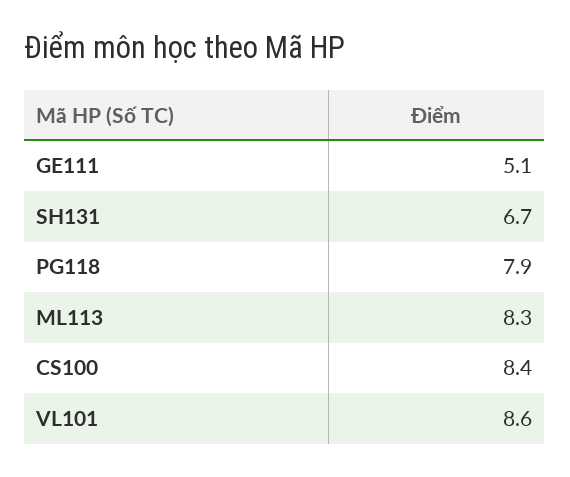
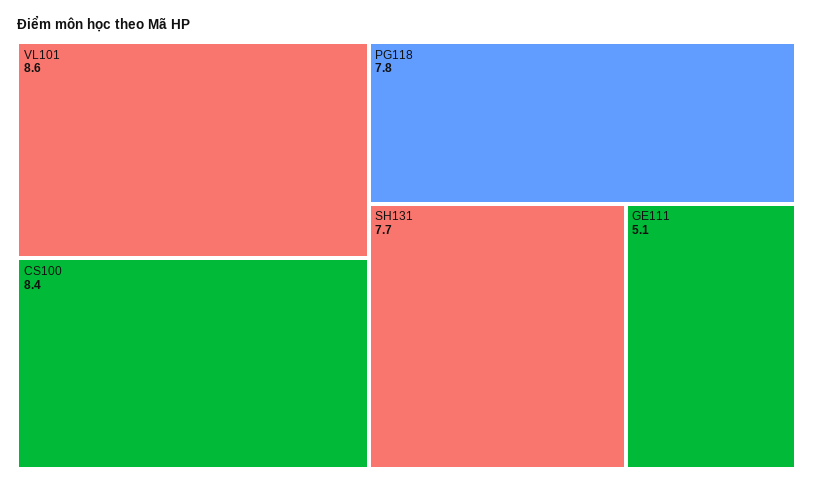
SH131: 6.7 -> 7.7
PG118: 7.9 -> 7.8
ML113: 8.3 -> none

